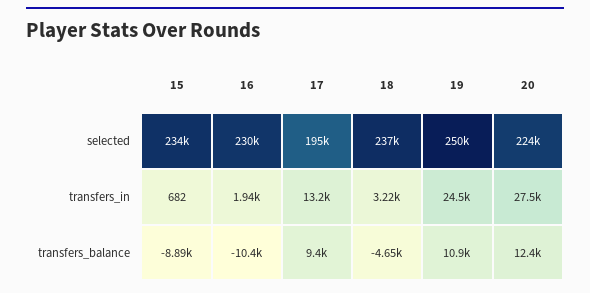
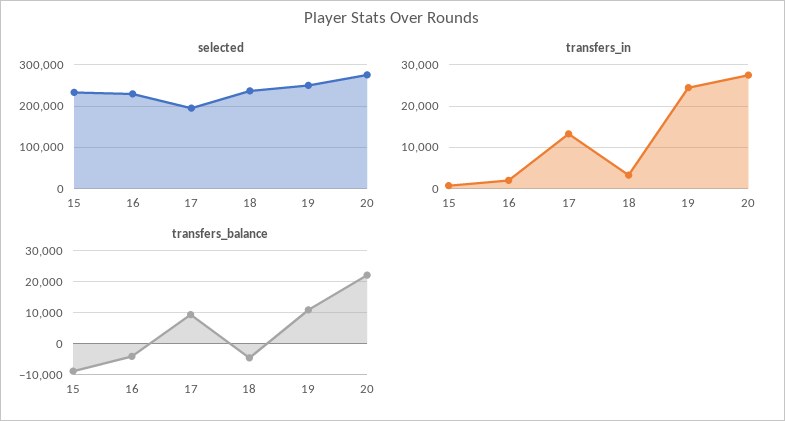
selected, 20: 224000 -> 280000
transfers_balance, 16: -10400 -> -4000
transfers_balance, 20: 12400 -> 22000

